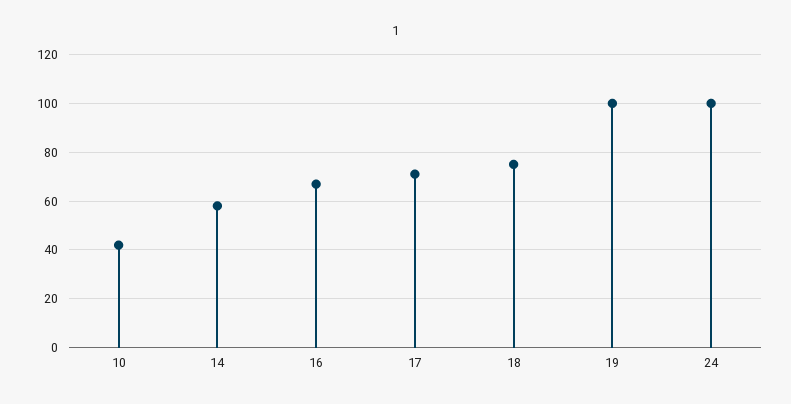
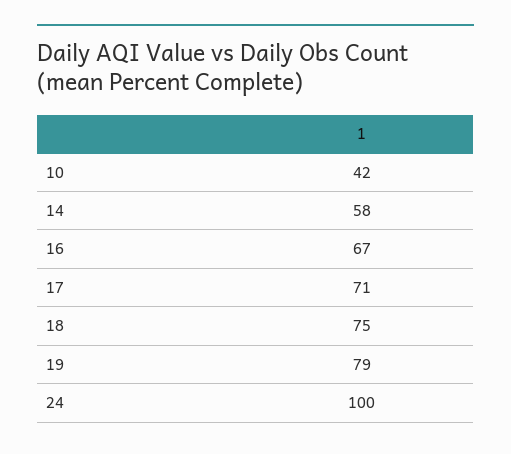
19: 100 -> 79

